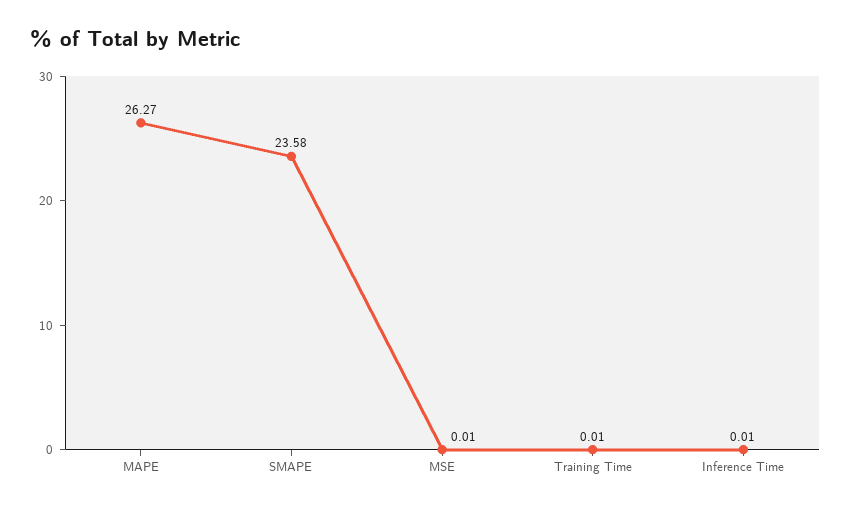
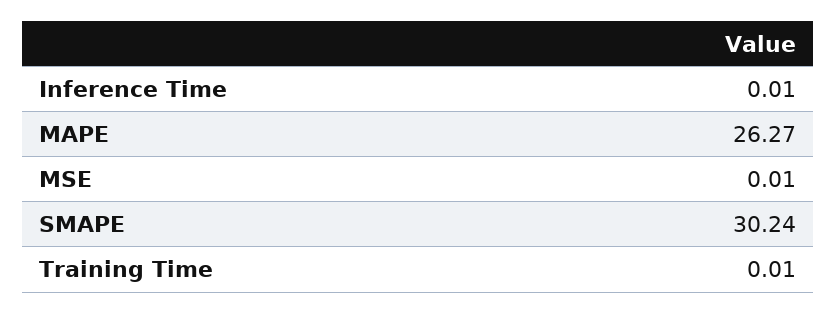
SMAPE: 23.58 -> 30.24

